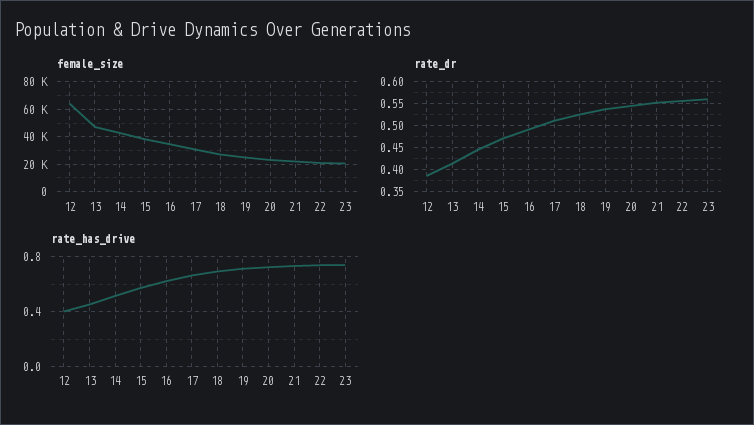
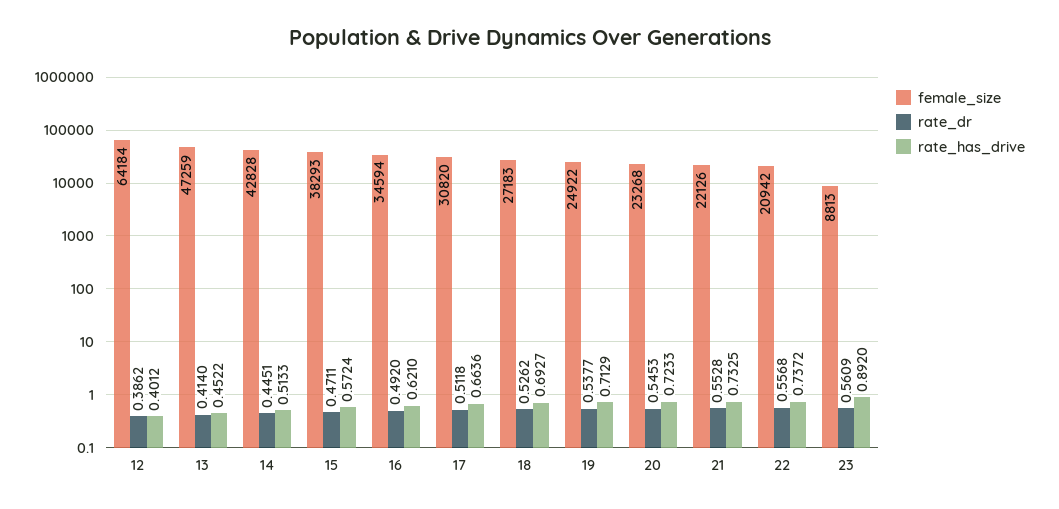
female_size, 23: 20000 -> 8813
rate_has_drive, 23: 0.75 -> 0.892

